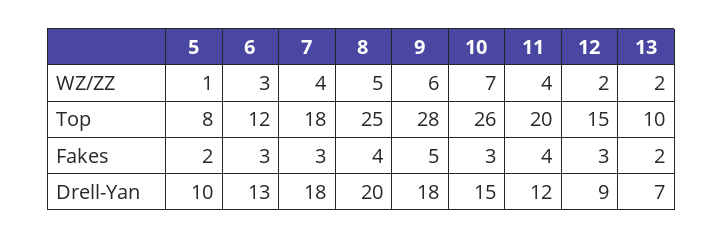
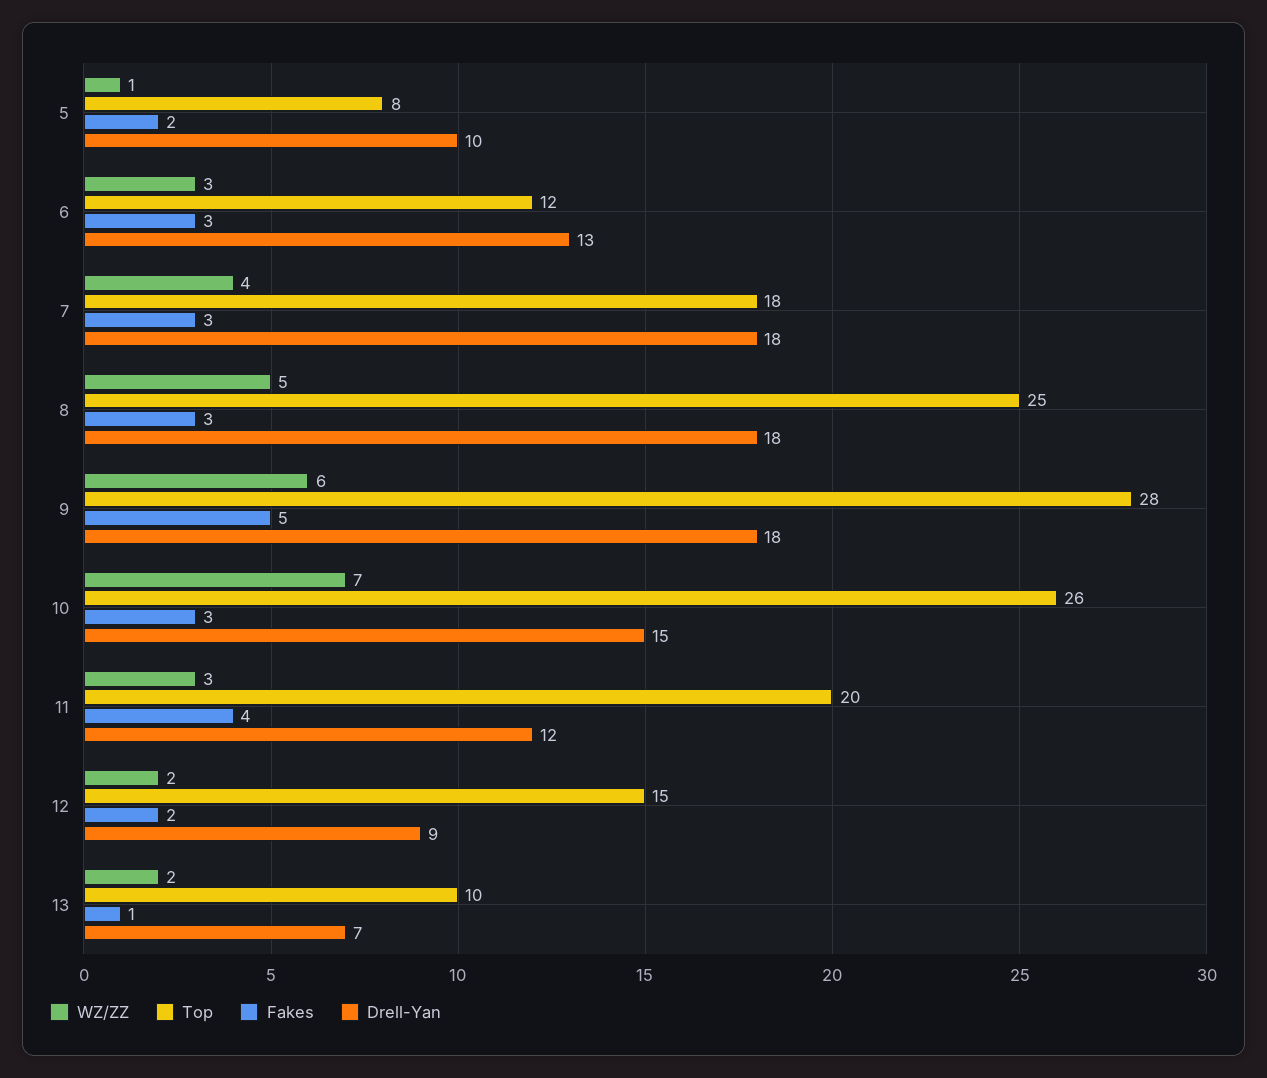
WZ/ZZ, 11: 4 -> 3
Fakes, 8: 4 -> 3
Fakes, 12: 3 -> 2
Fakes, 13: 2 -> 1
Drell-Yan, 8: 20 -> 18

